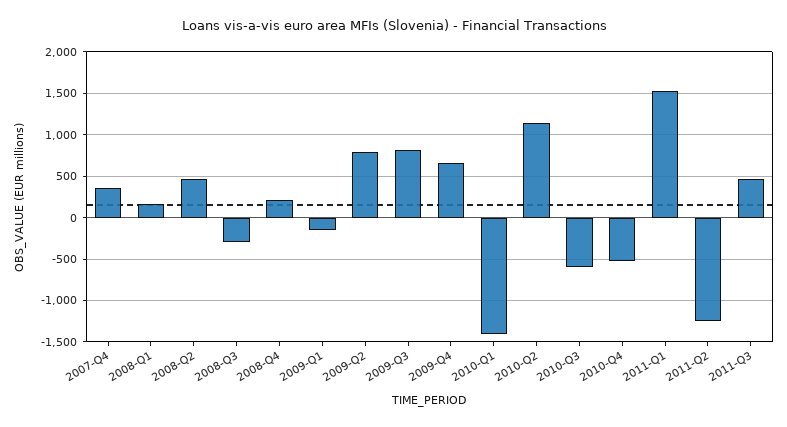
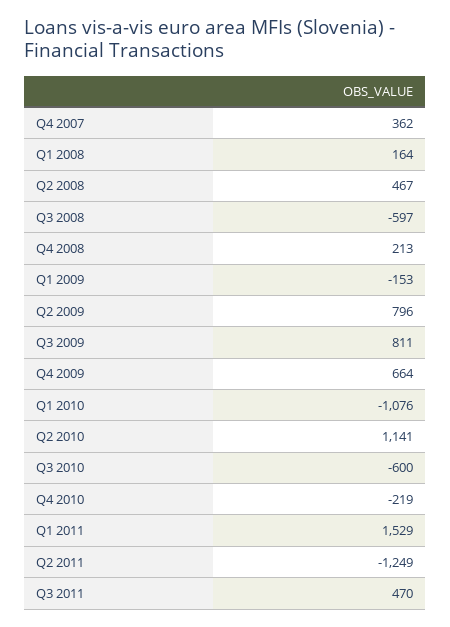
2008-Q3: -300 -> -597
2010-Q1: -1400 -> -1076
2010-Q4: -500 -> -219

